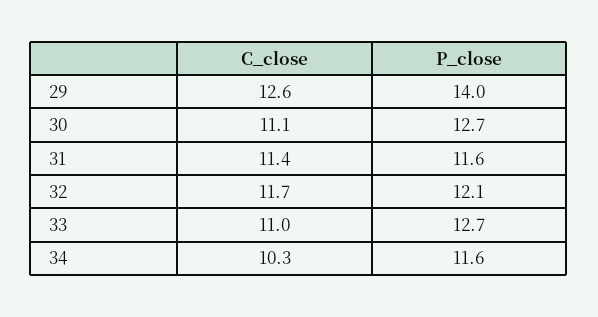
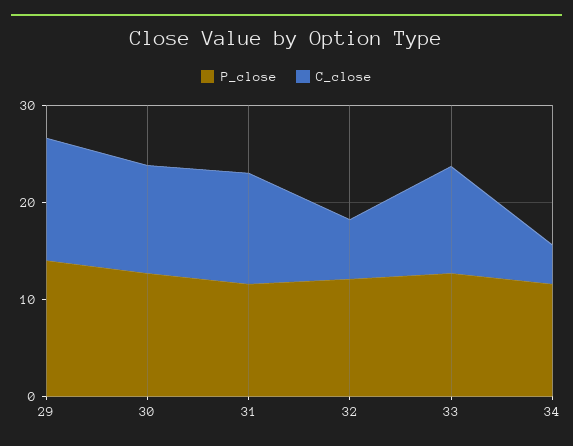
C_close, 32: 11.7 -> 6
C_close, 34: 10.3 -> 4

